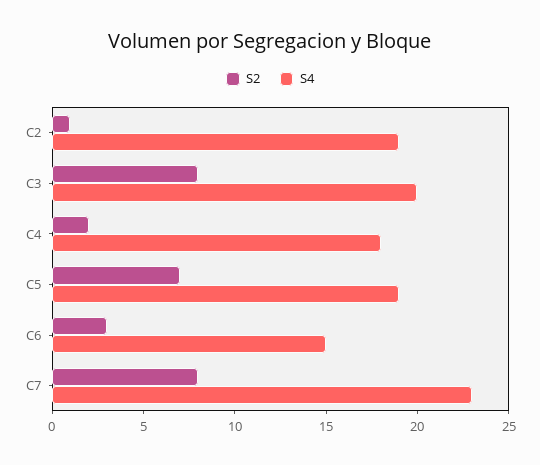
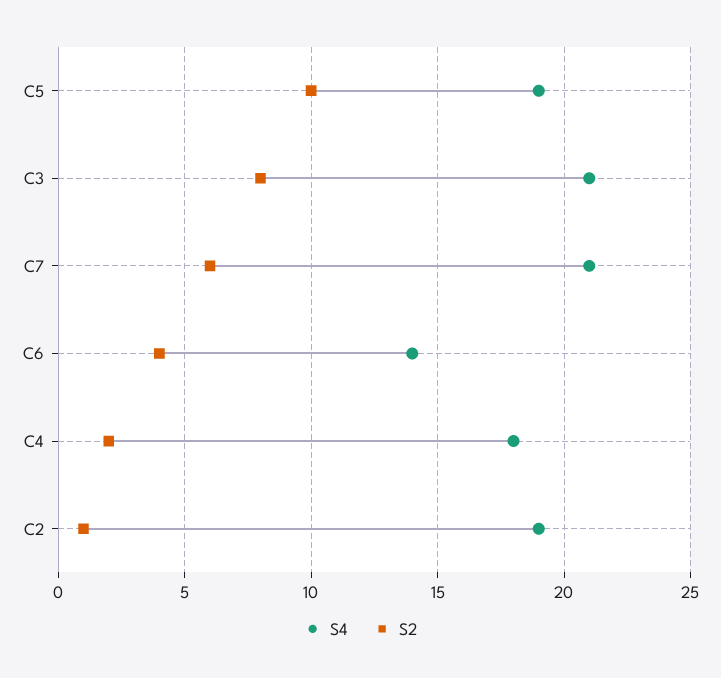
S4, C3: 20 -> 21
S2, C5: 7 -> 10
S2, C6: 3 -> 4
S4, C6: 15 -> 14
S2, C7: 8 -> 6
S4, C7: 23 -> 21

